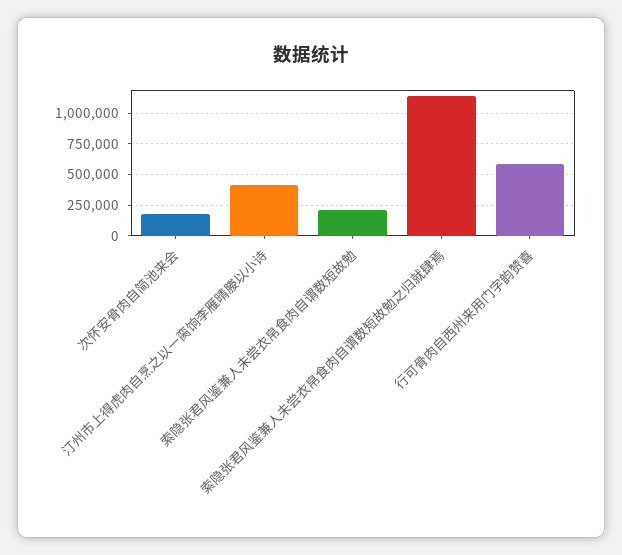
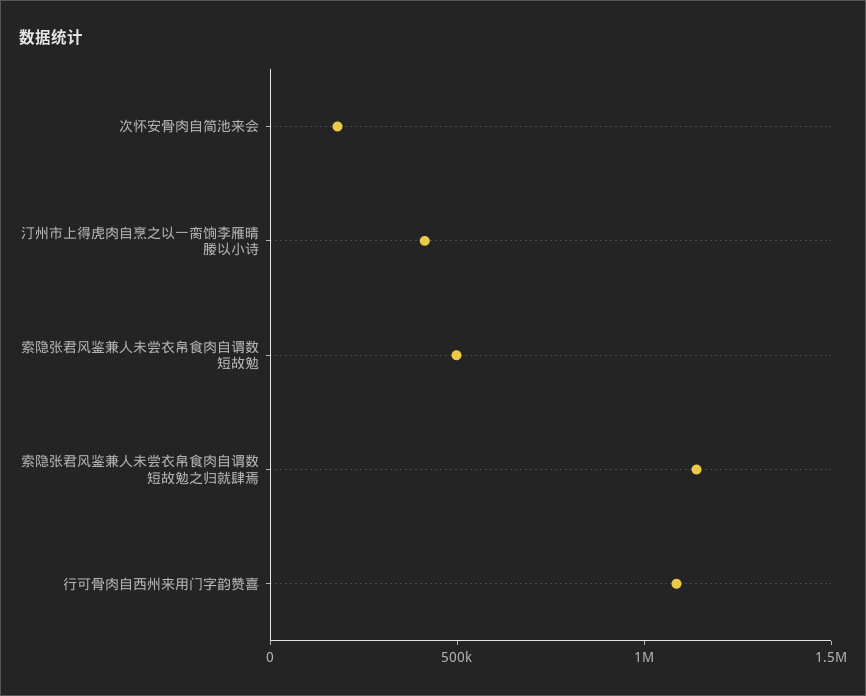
索隐张君风鉴兼人未尝衣帛食肉自谓数短故勉: 200000 -> 500000
行可骨肉自西州来用门字韵赞喜: 600000 -> 1100000

